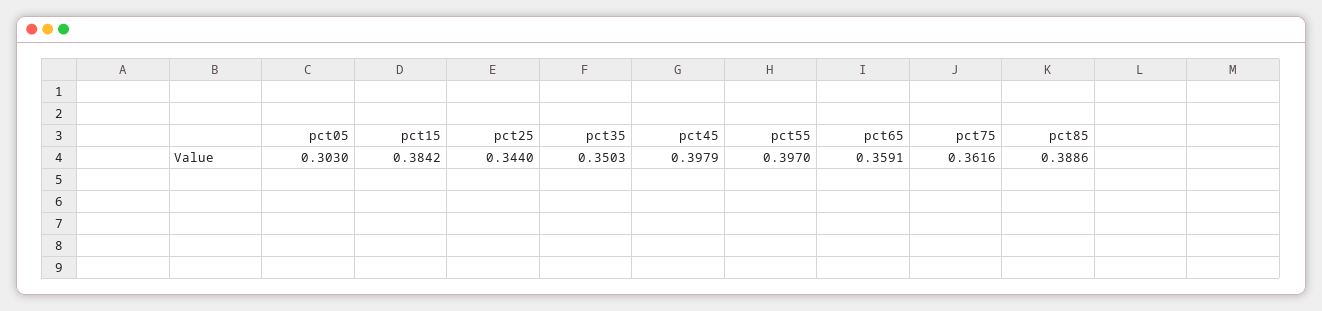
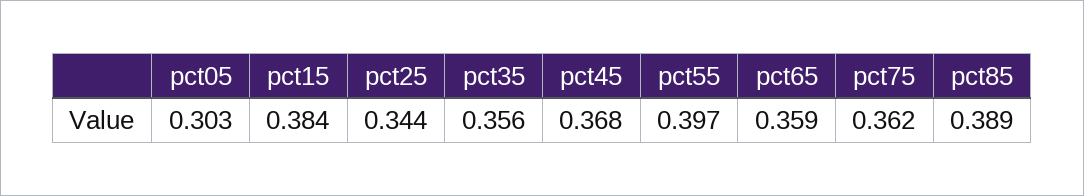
pct35: 0.3503 -> 0.356
pct45: 0.3979 -> 0.368

